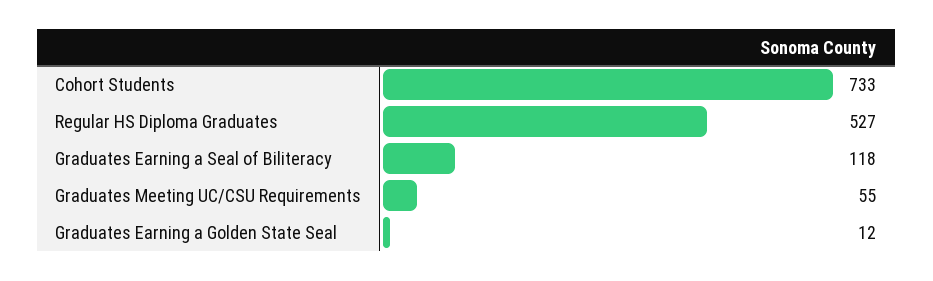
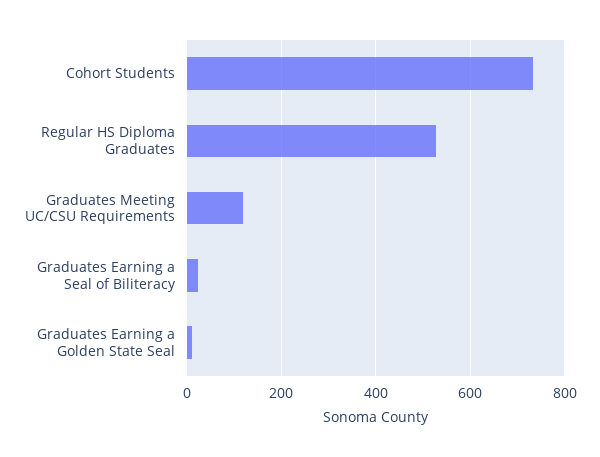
Graduates Earning a Seal of Biliteracy: 118 -> 20
Graduates Meeting UC/CSU Requirements: 55 -> 120

